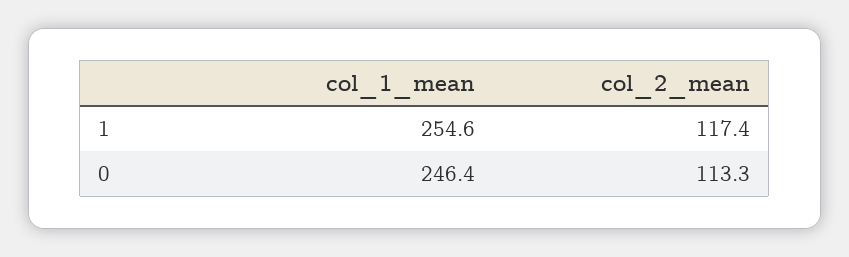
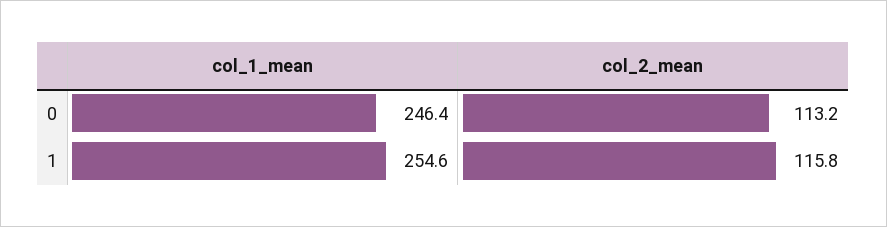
col_2_mean, 1: 117.4 -> 115.8
col_2_mean, 0: 113.3 -> 113.2

